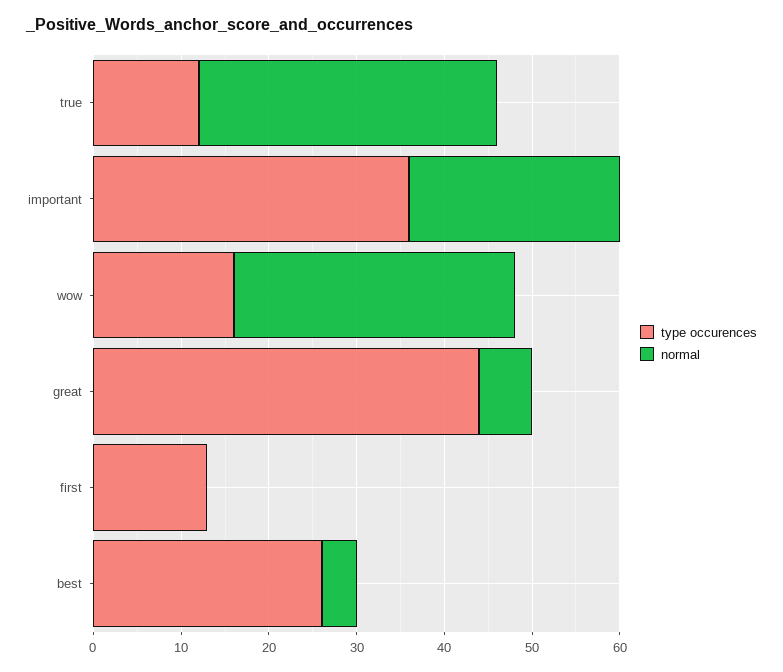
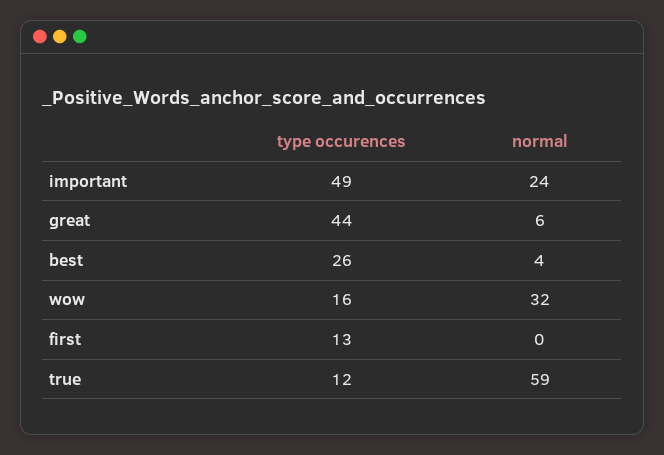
normal, true: 34 -> 59
type occurences, important: 36 -> 49

